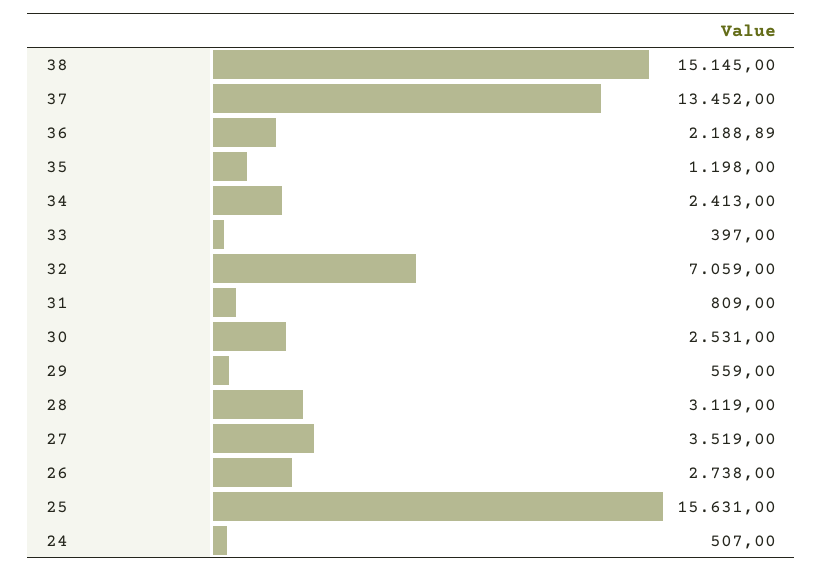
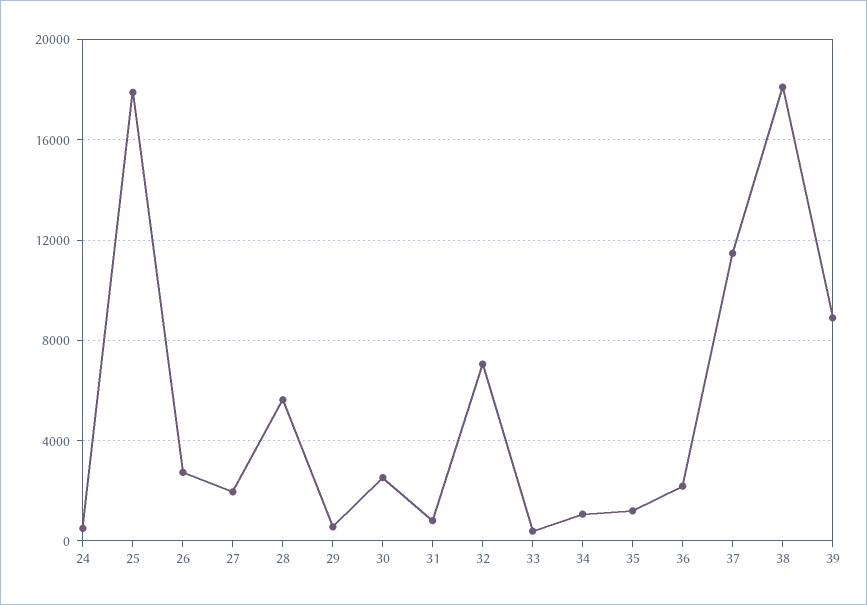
38: 15145 -> 18000
37: 13452 -> 11500
34: 2413 -> 1000
28: 3119 -> 5500
27: 3519 -> 2000
25: 15631 -> 18000
39: none -> 9000

